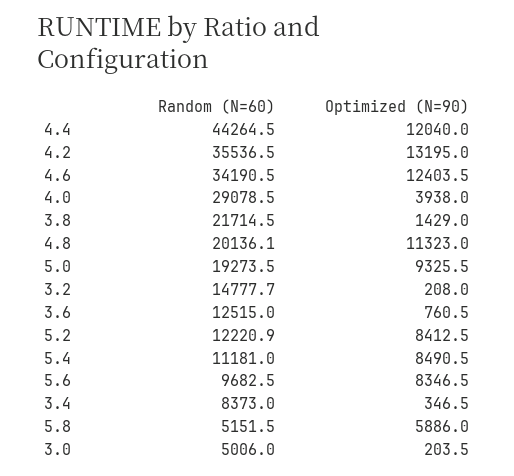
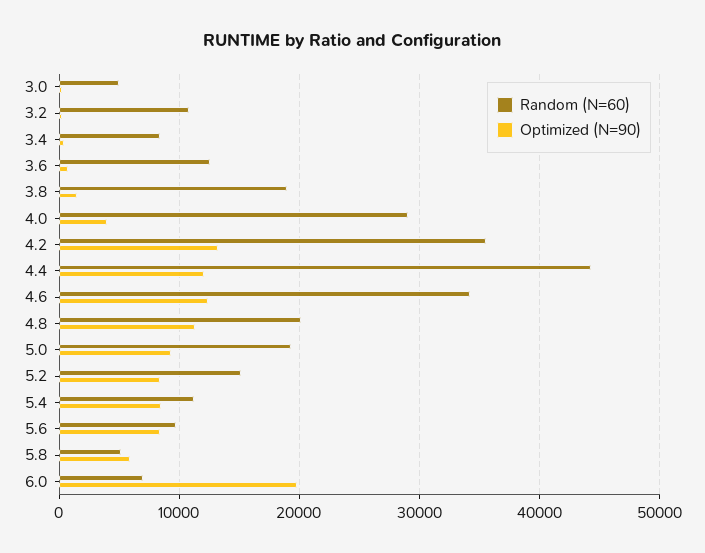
Random (N=60), 3.8: 21714.5 -> 19000
Random (N=60), 3.2: 14777.7 -> 11000
Random (N=60), 5.2: 12220.9 -> 15000
Random (N=60), 6.0: none -> 7000
Optimized (N=90), 6.0: none -> 20000

